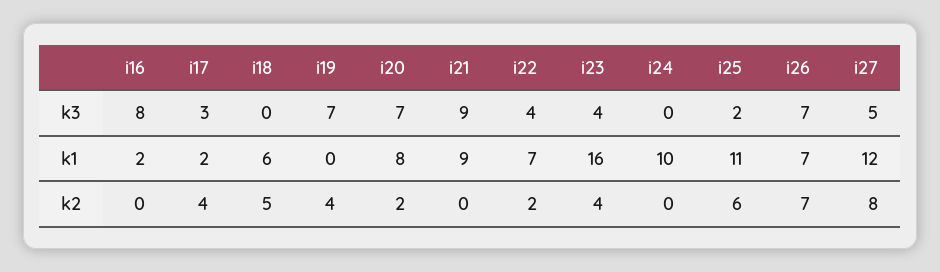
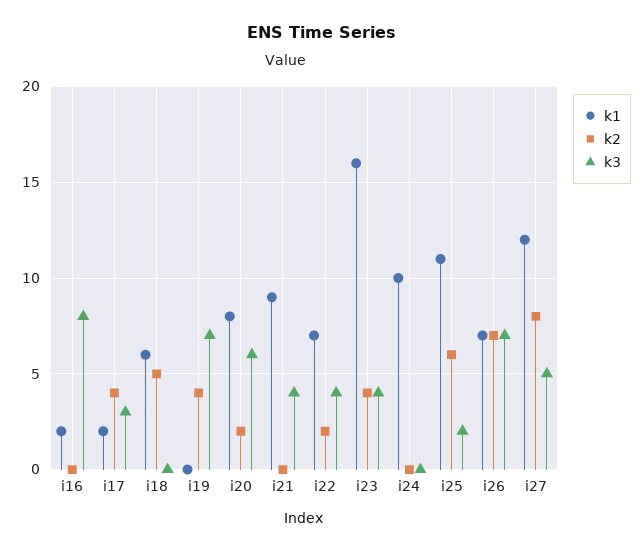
k3, i20: 7 -> 6
k3, i21: 9 -> 4

